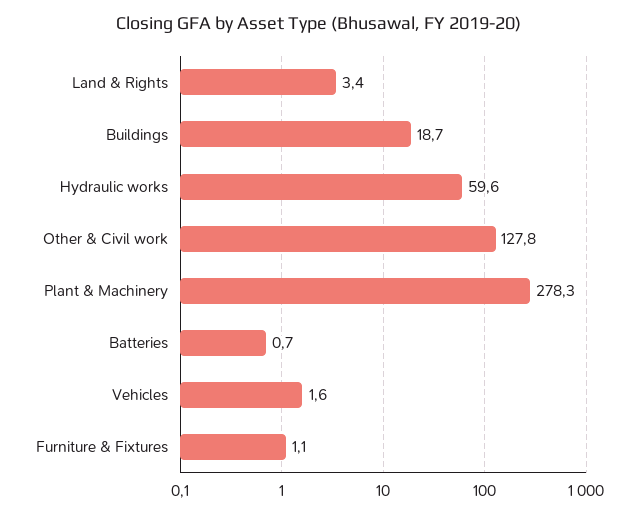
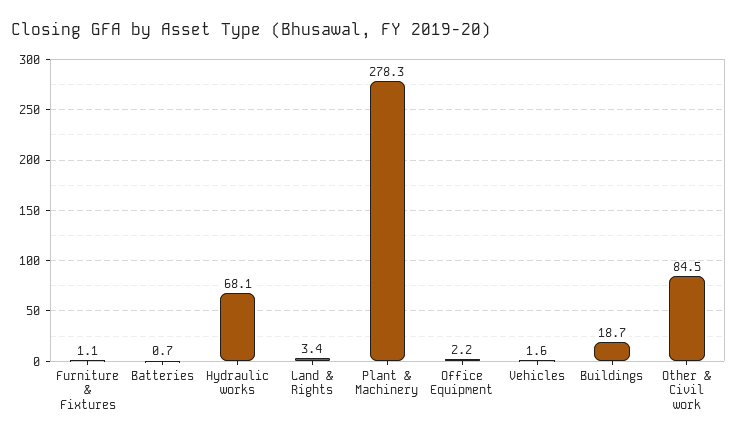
Hydraulic works: 59.6 -> 68.1
Other & Civil work: 127.8 -> 84.5
Office Equipment: none -> 2.2

